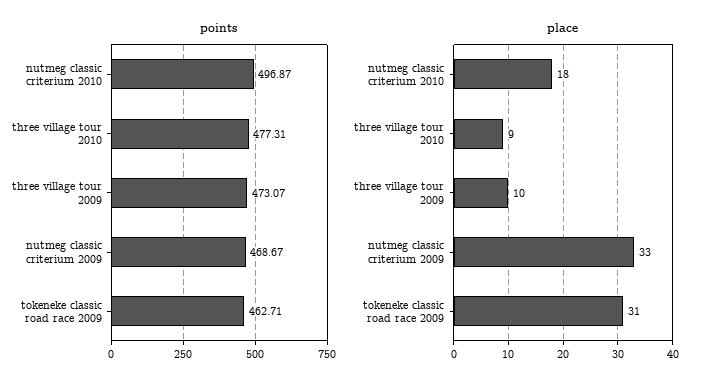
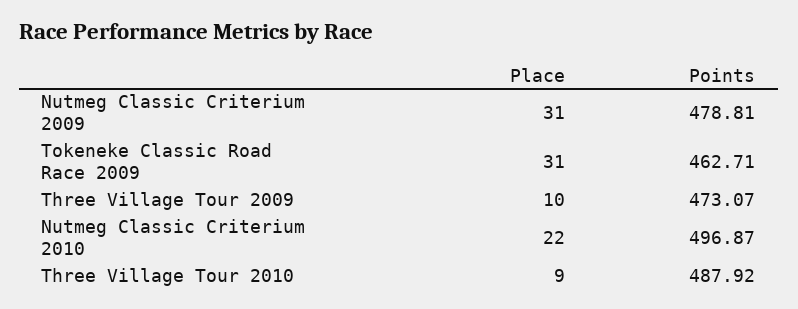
points, three village tour 2010: 477.31 -> 487.92
points, nutmeg classic criterium 2009: 468.67 -> 478.81
place, nutmeg classic criterium 2010: 18 -> 22
place, nutmeg classic criterium 2009: 33 -> 31

